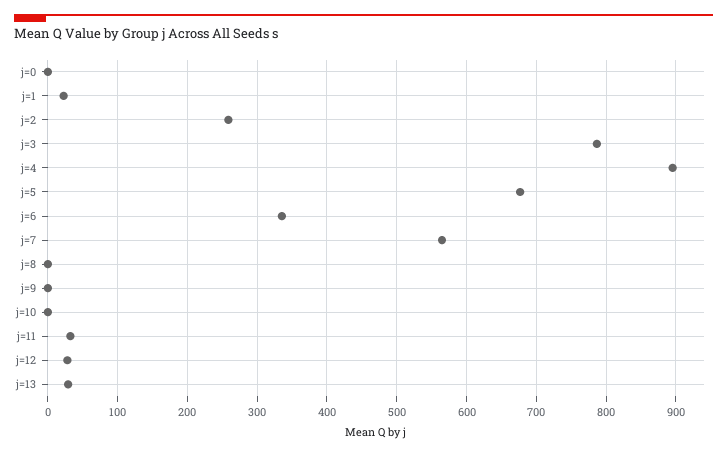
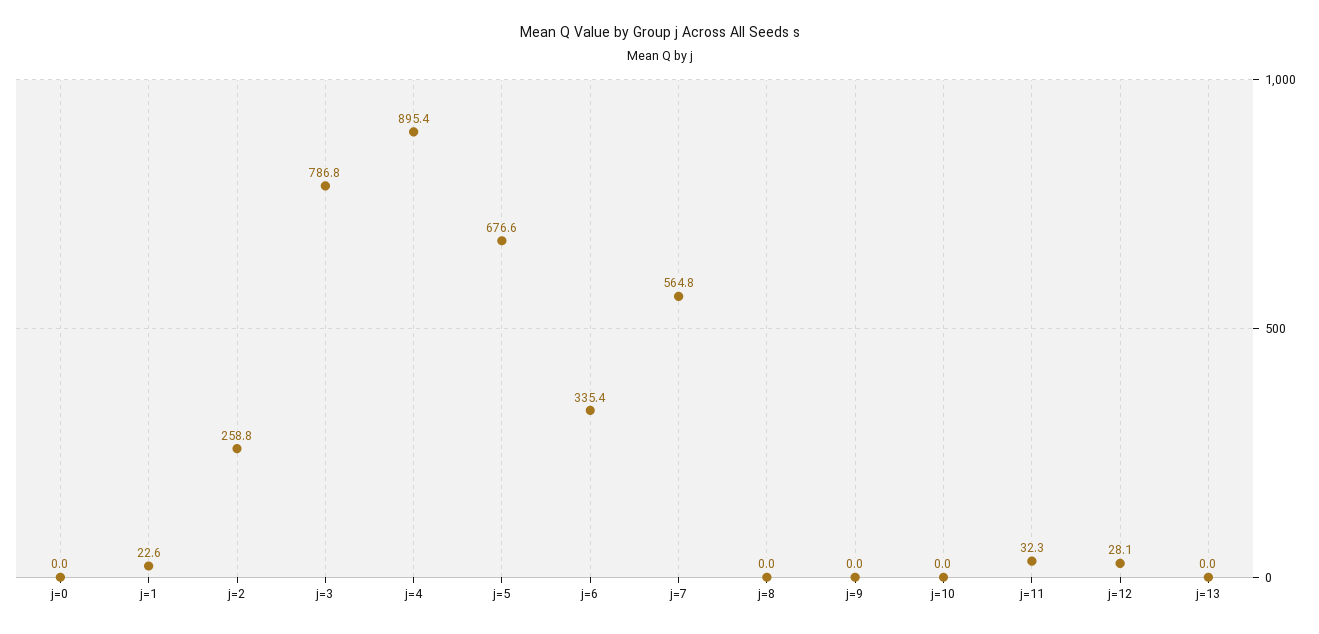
j=13: 30 -> 0

